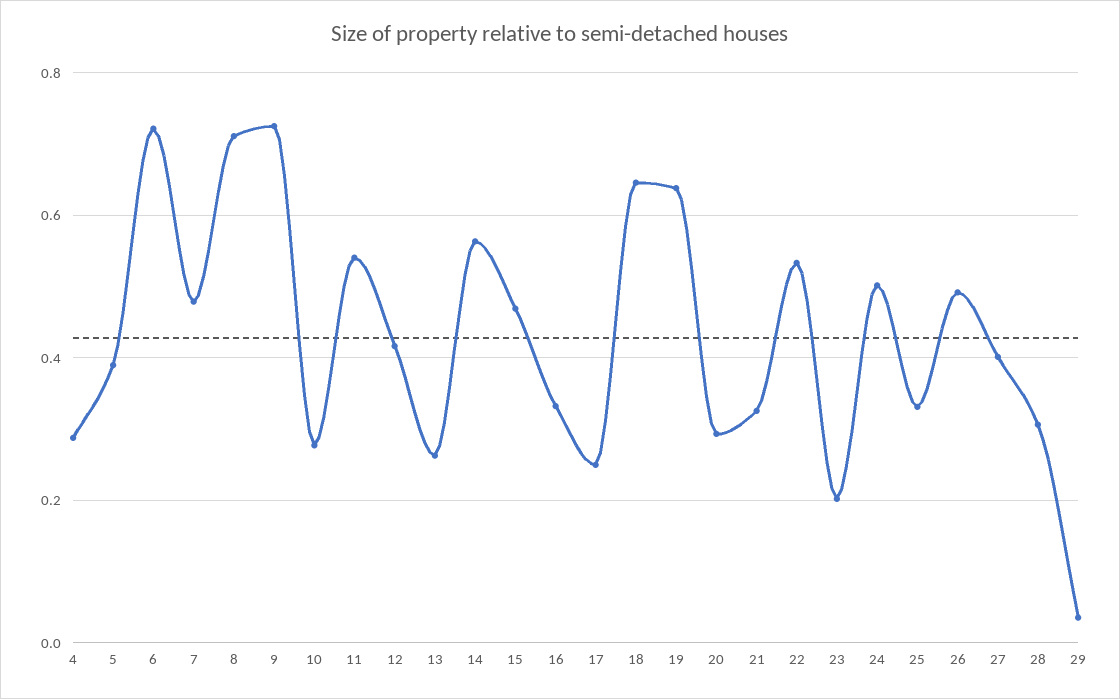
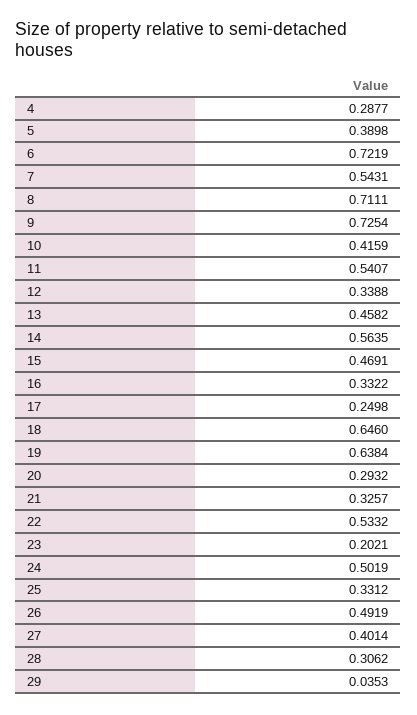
7: 0.48 -> 0.5431
10: 0.28 -> 0.4159
12: 0.42 -> 0.3388
13: 0.26 -> 0.4582

